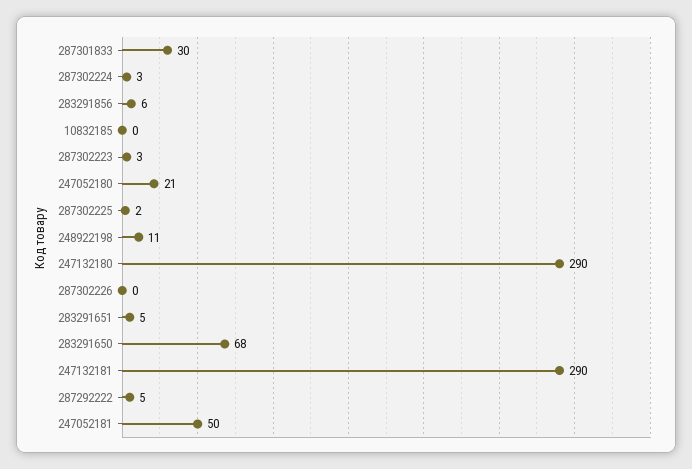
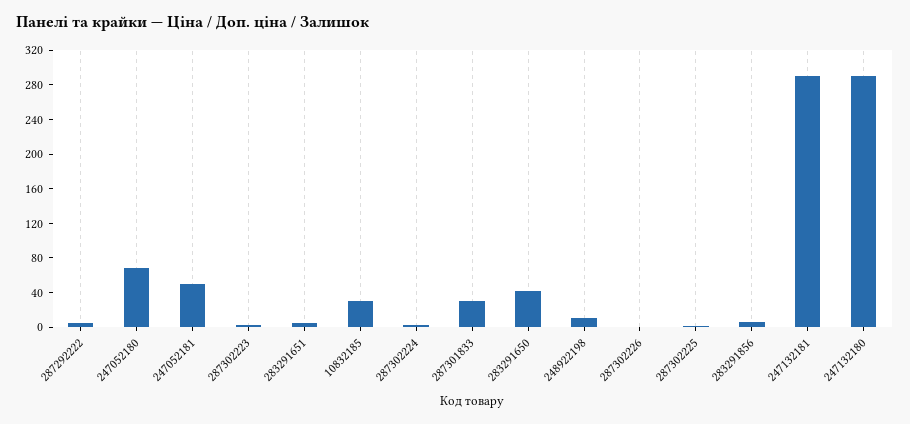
10832185: 0 -> 30
247052180: 21 -> 70
283291650: 68 -> 40

